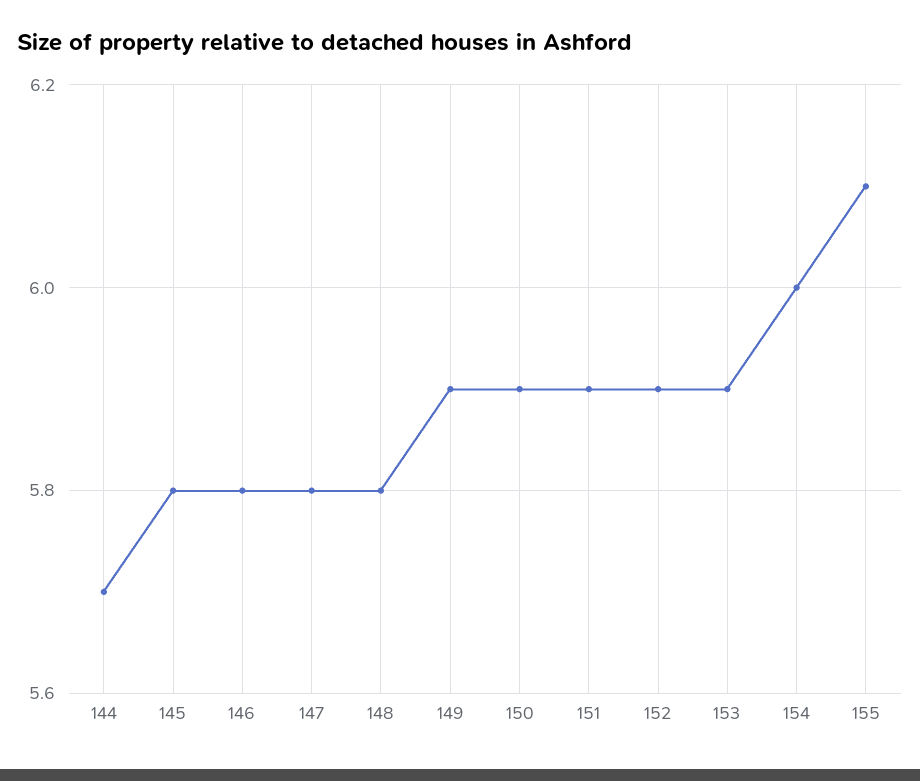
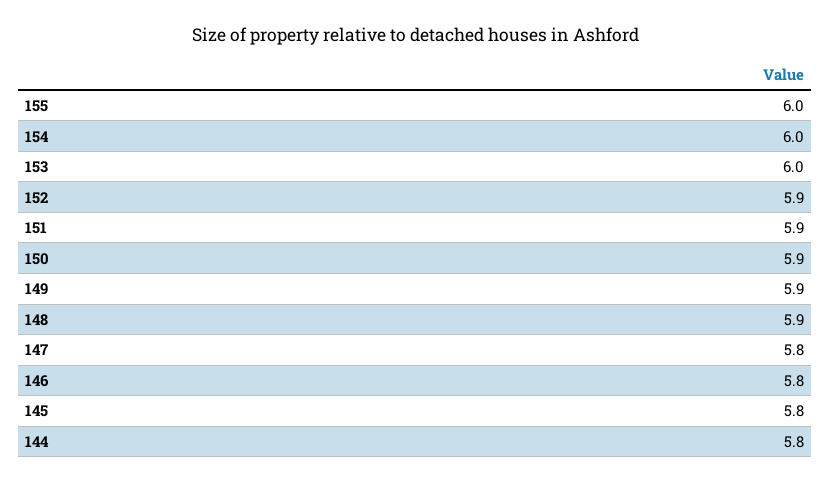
144: 5.7 -> 5.8
148: 5.8 -> 5.9
153: 5.9 -> 6
155: 6.1 -> 6

